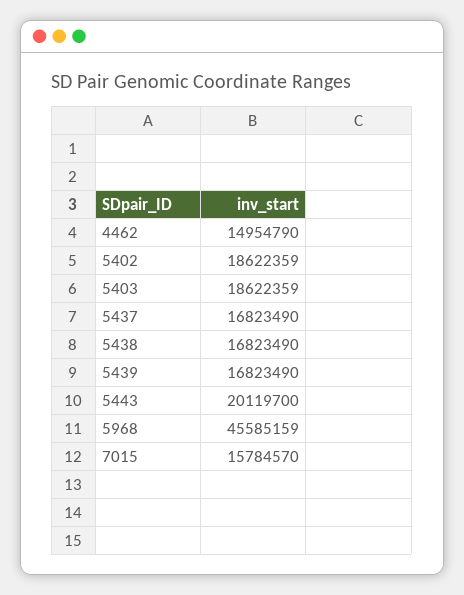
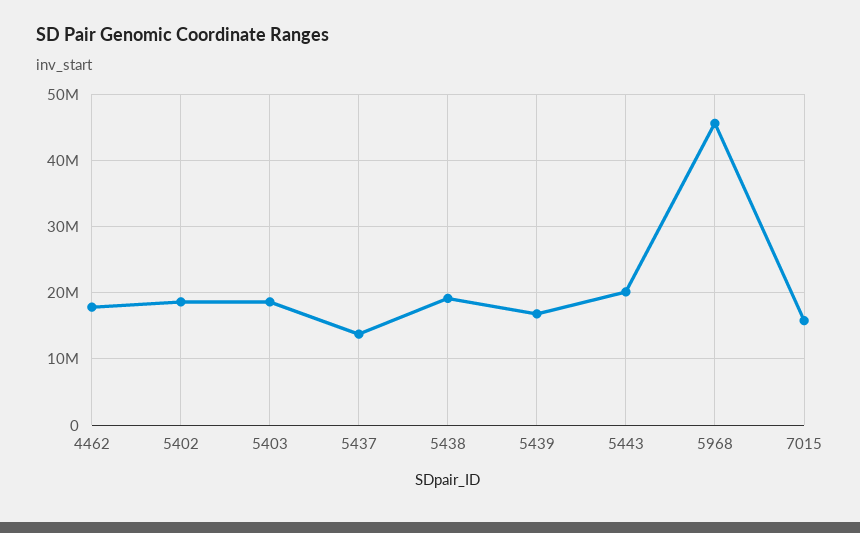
4462: 14954790 -> 18000000
5437: 16823490 -> 14000000
5438: 16823490 -> 19000000

